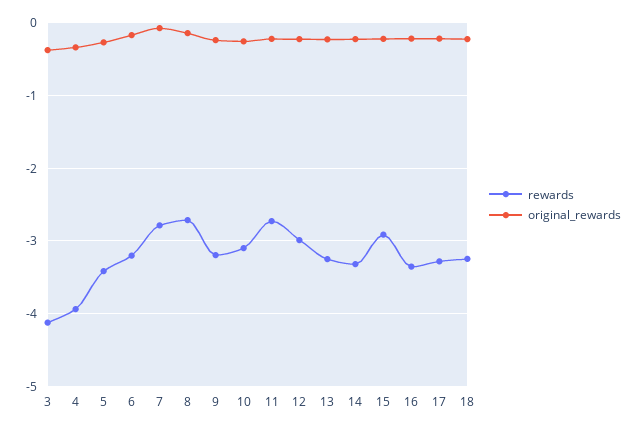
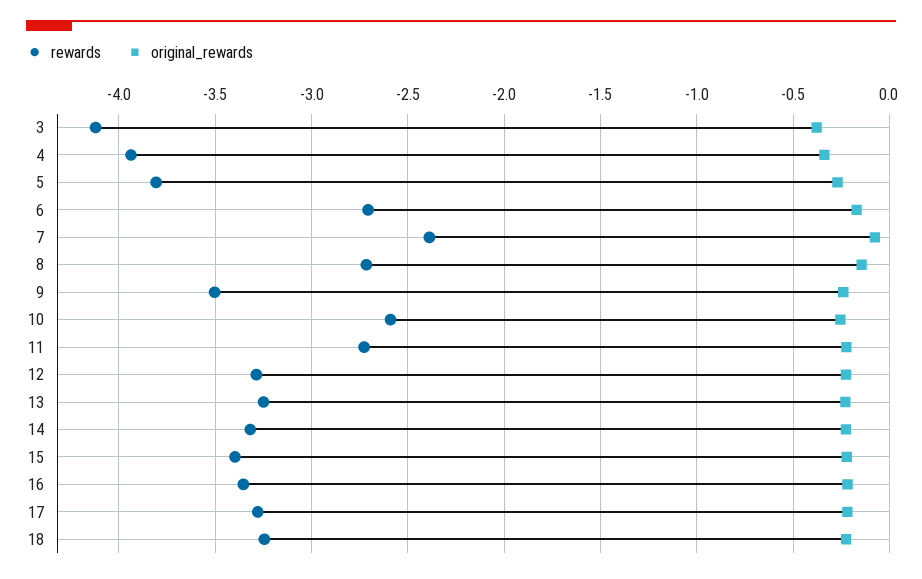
rewards, 5: -3.4 -> -3.8
rewards, 6: -3.2 -> -2.7
rewards, 7: -2.8 -> -2.4
rewards, 9: -3.2 -> -3.5
rewards, 10: -3.1 -> -2.6
rewards, 12: -3 -> -3.3
rewards, 15: -2.9 -> -3.4

